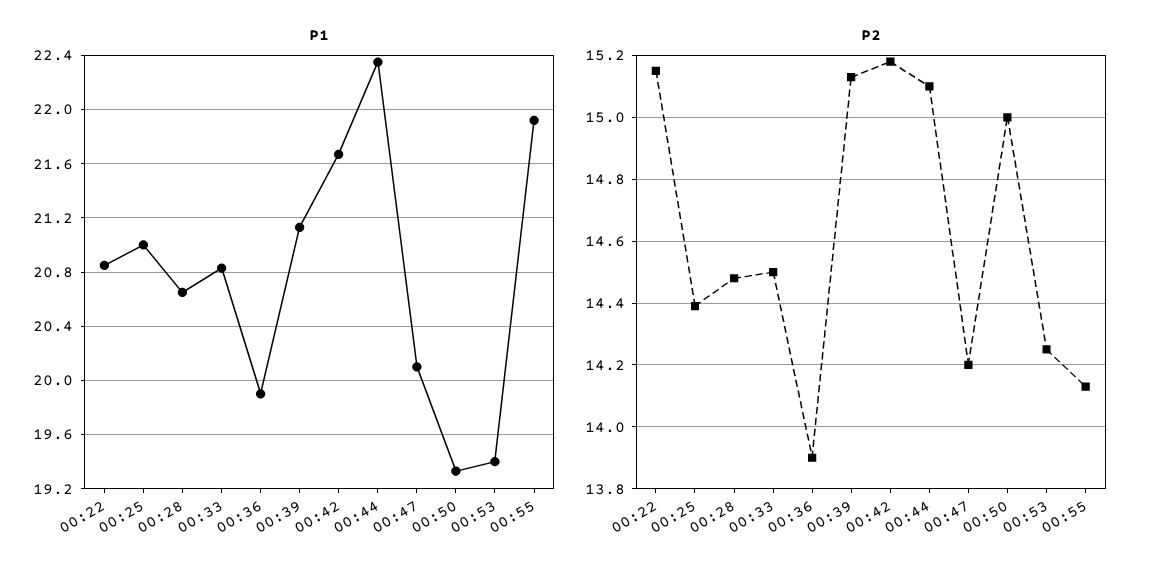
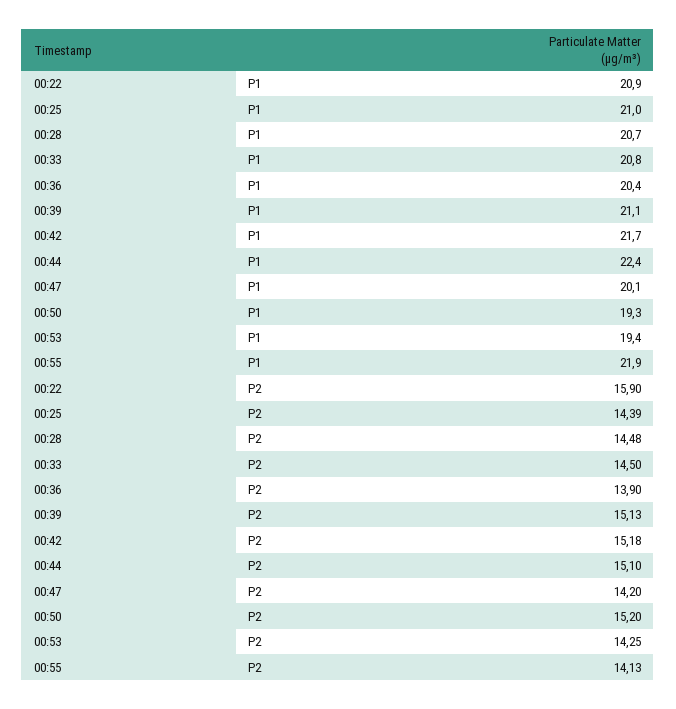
P1, 00:36: 19.9 -> 20.4
P2, 00:22: 15.15 -> 15.9
P2, 00:50: 15 -> 15.2

